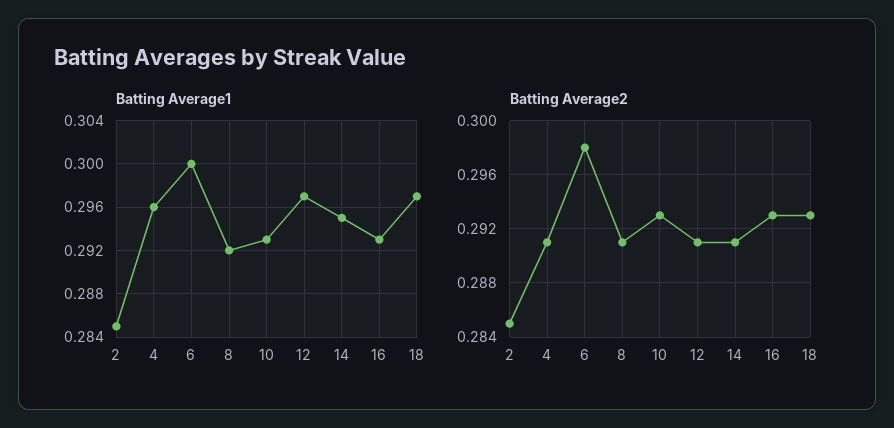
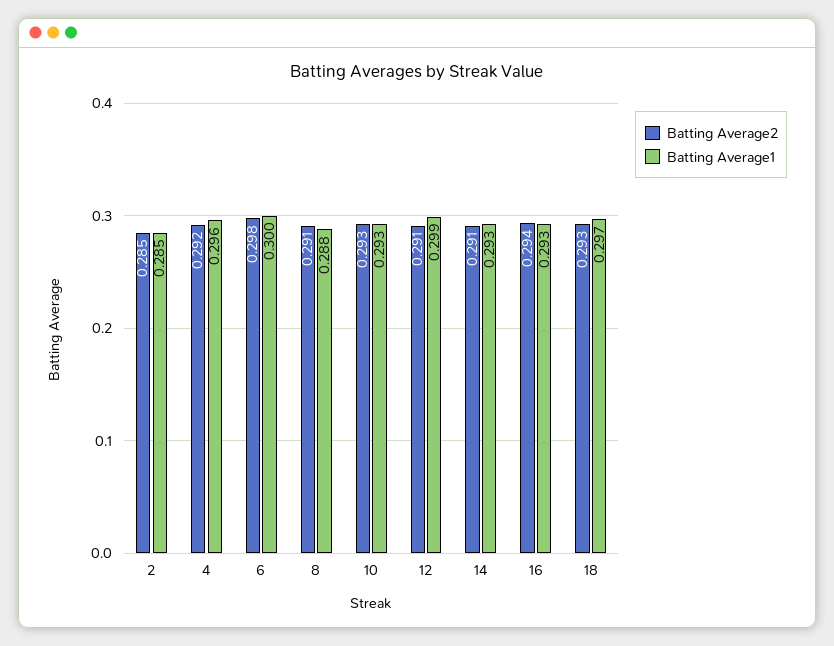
Batting Average1, 8: 0.292 -> 0.288
Batting Average1, 12: 0.297 -> 0.299
Batting Average1, 14: 0.295 -> 0.293
Batting Average2, 4: 0.291 -> 0.292
Batting Average2, 16: 0.293 -> 0.294

